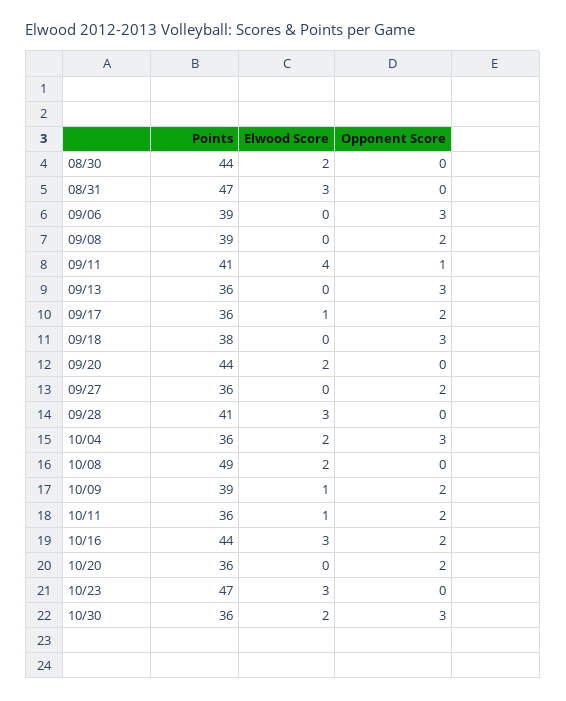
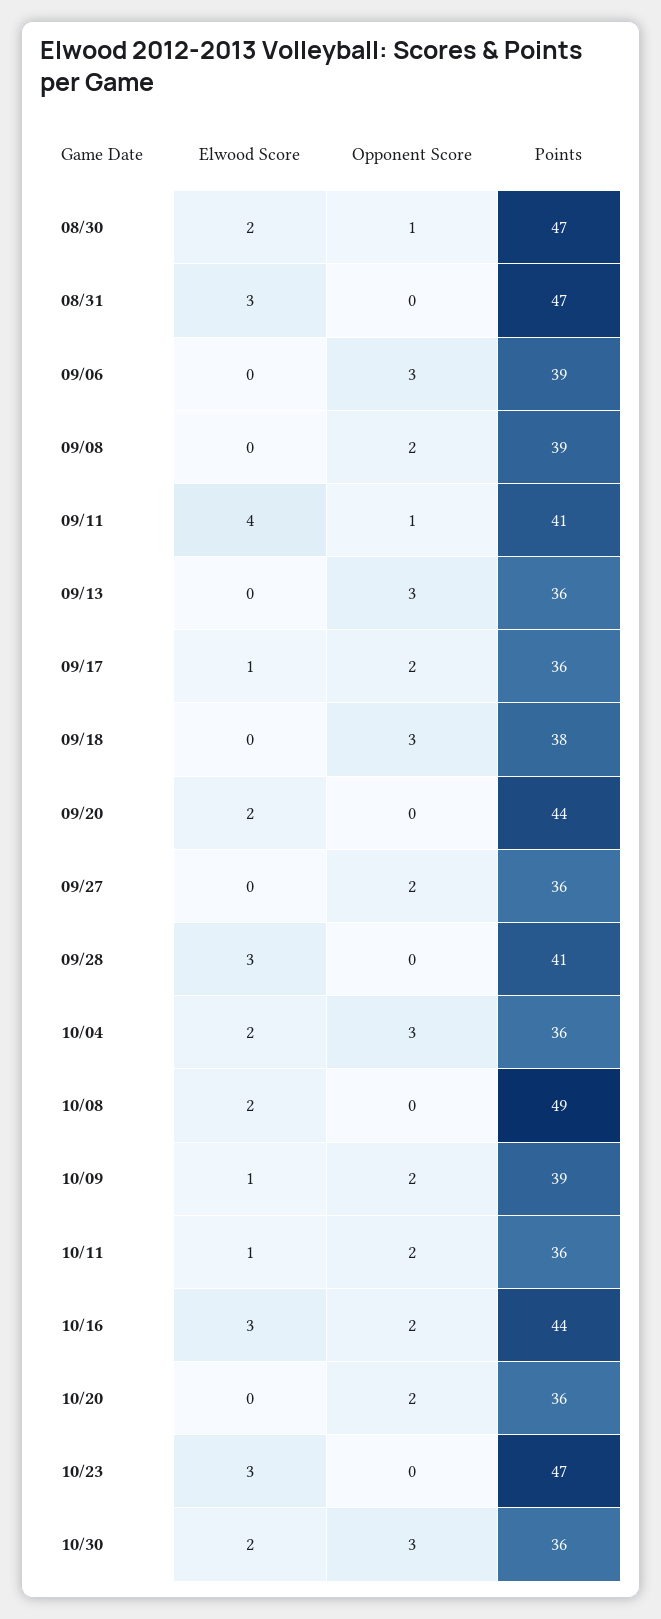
Points, 08/30: 44 -> 47
Opponent Score, 08/30: 0 -> 1

